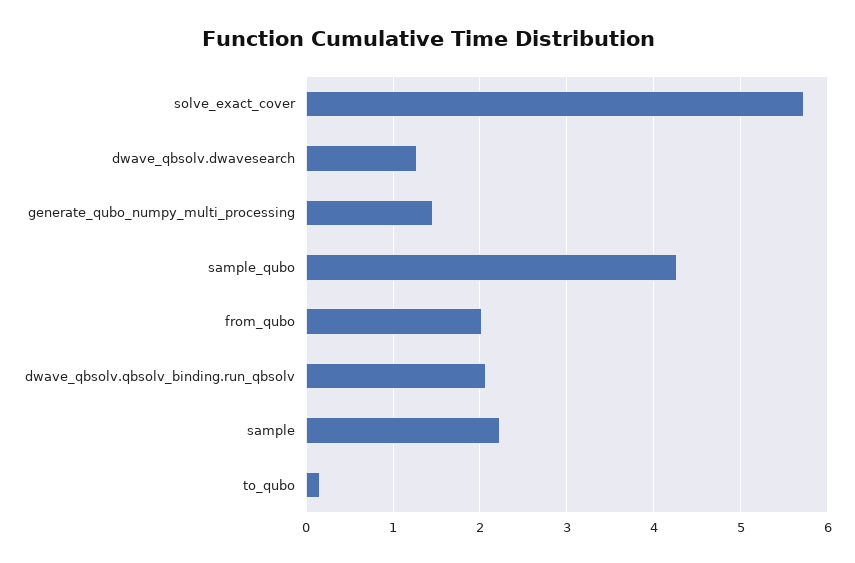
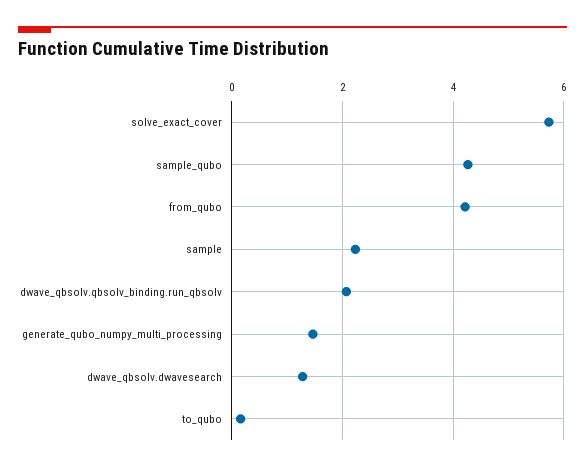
from_qubo: 2 -> 4.2

